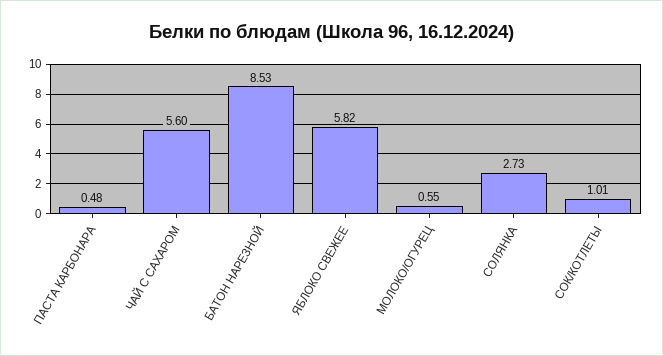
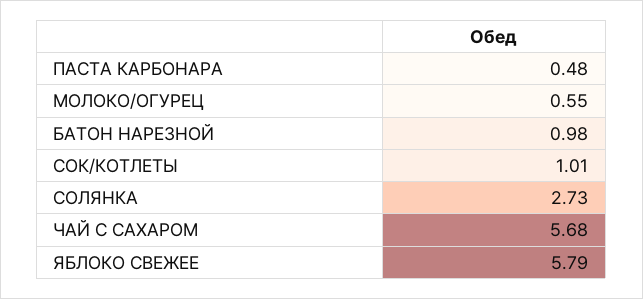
ЧАЙ С САХАРОМ: 5.6 -> 5.68
БАТОН НАРЕЗНОЙ: 8.53 -> 0.98
ЯБЛОКО СВЕЖЕЕ: 5.82 -> 5.79

